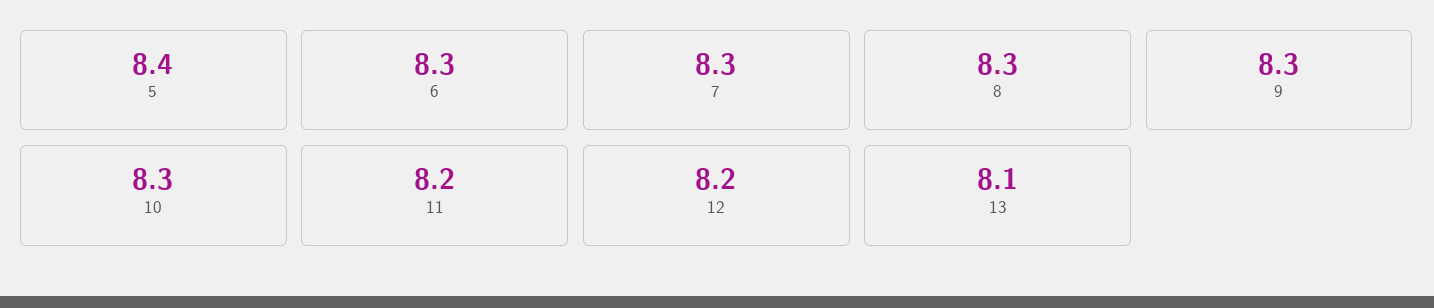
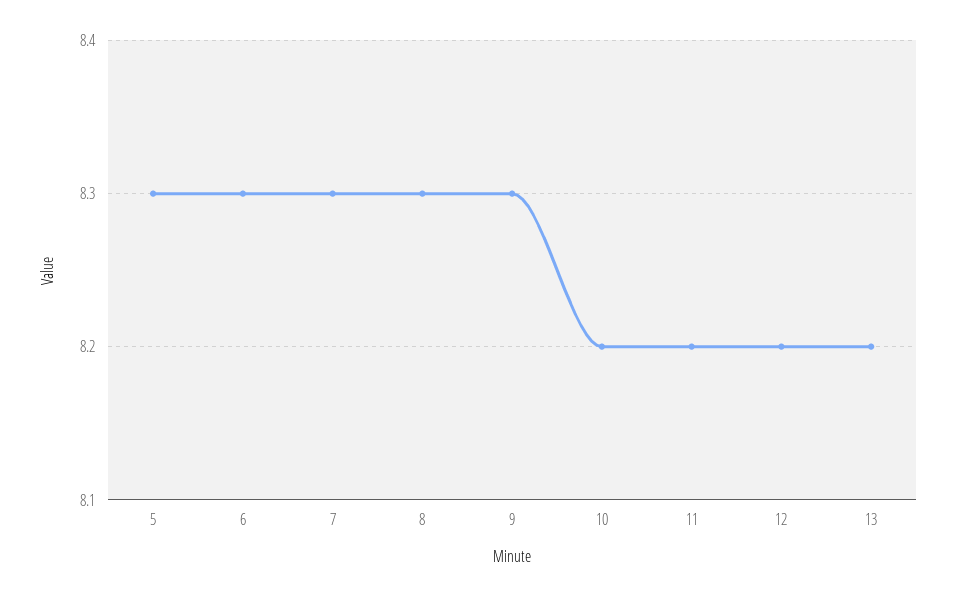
5: 8.4 -> 8.3
10: 8.3 -> 8.2
13: 8.1 -> 8.2

